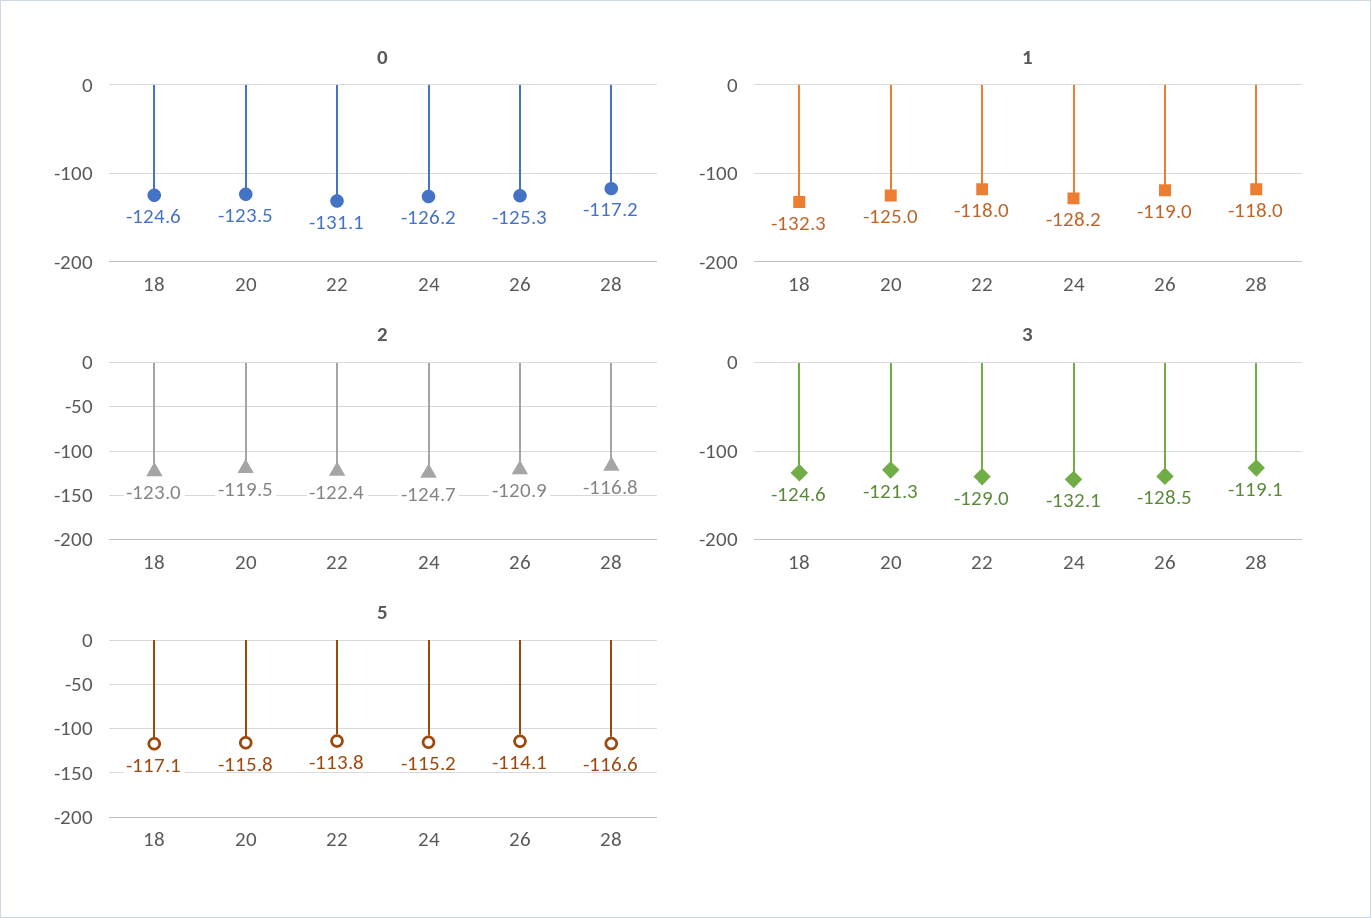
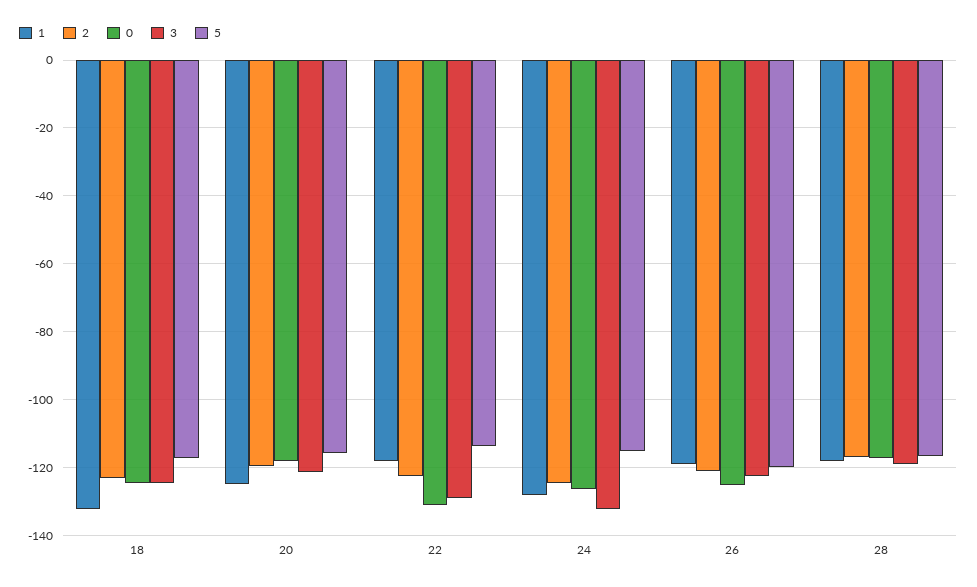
0, 20: -123.5 -> -118
3, 26: -128.5 -> -122
5, 26: -114.1 -> -120

